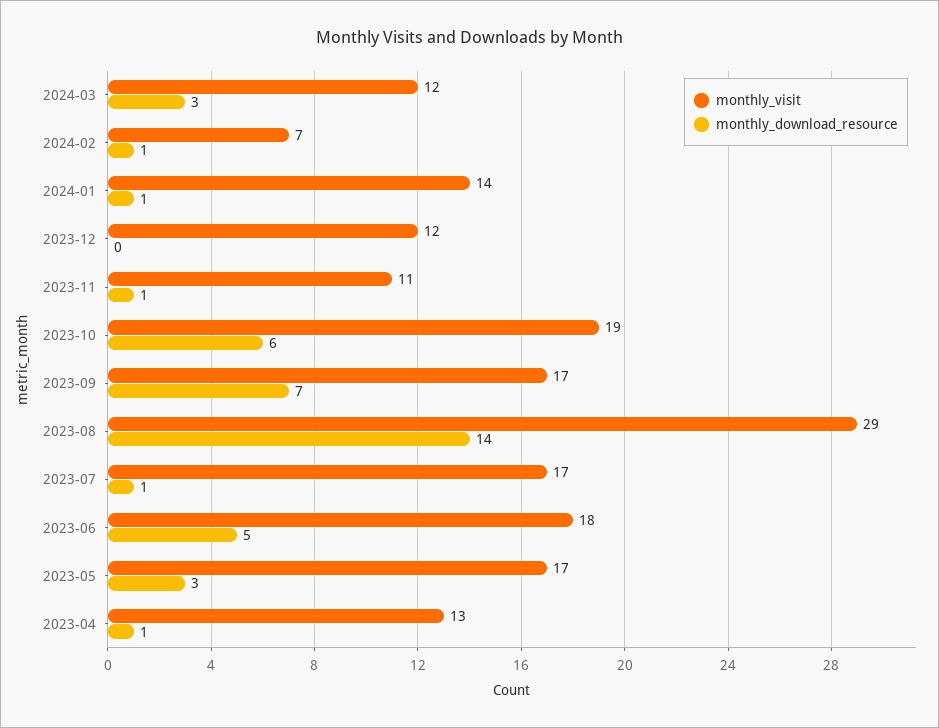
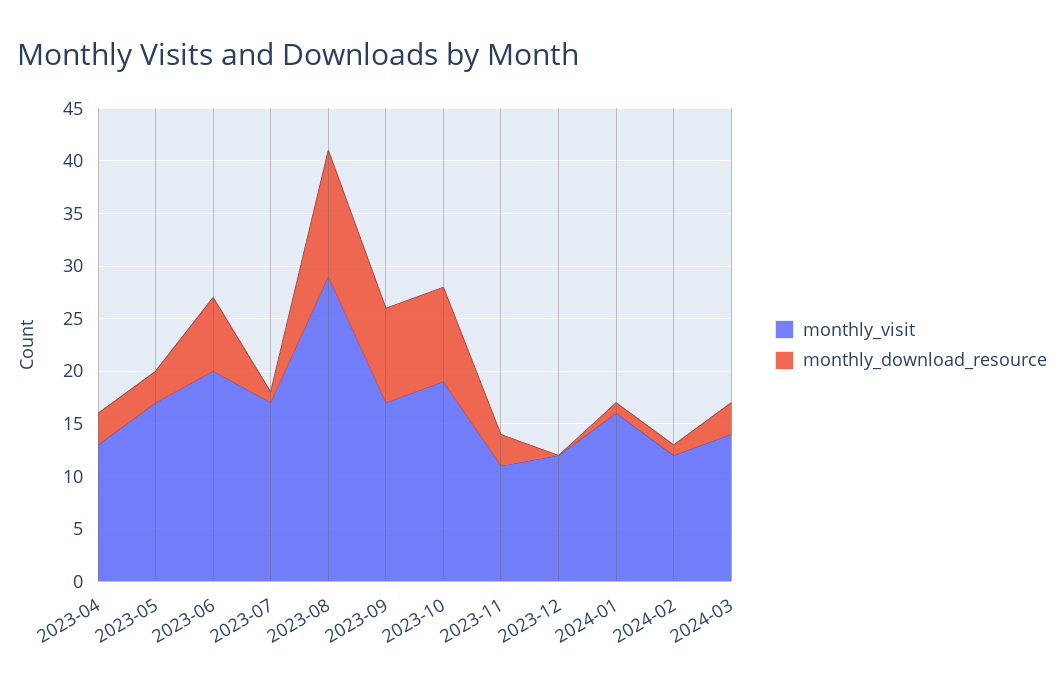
monthly_visit, 2024-03: 12 -> 14
monthly_visit, 2024-02: 7 -> 12
monthly_visit, 2024-01: 14 -> 16
monthly_download_resource, 2023-11: 1 -> 3
monthly_download_resource, 2023-10: 6 -> 9
monthly_download_resource, 2023-09: 7 -> 9
monthly_download_resource, 2023-08: 14 -> 12
monthly_visit, 2023-06: 18 -> 20
monthly_download_resource, 2023-06: 5 -> 7
monthly_download_resource, 2023-04: 1 -> 3

